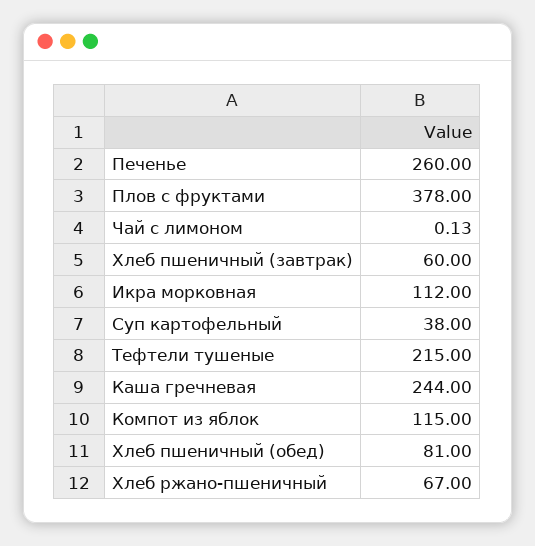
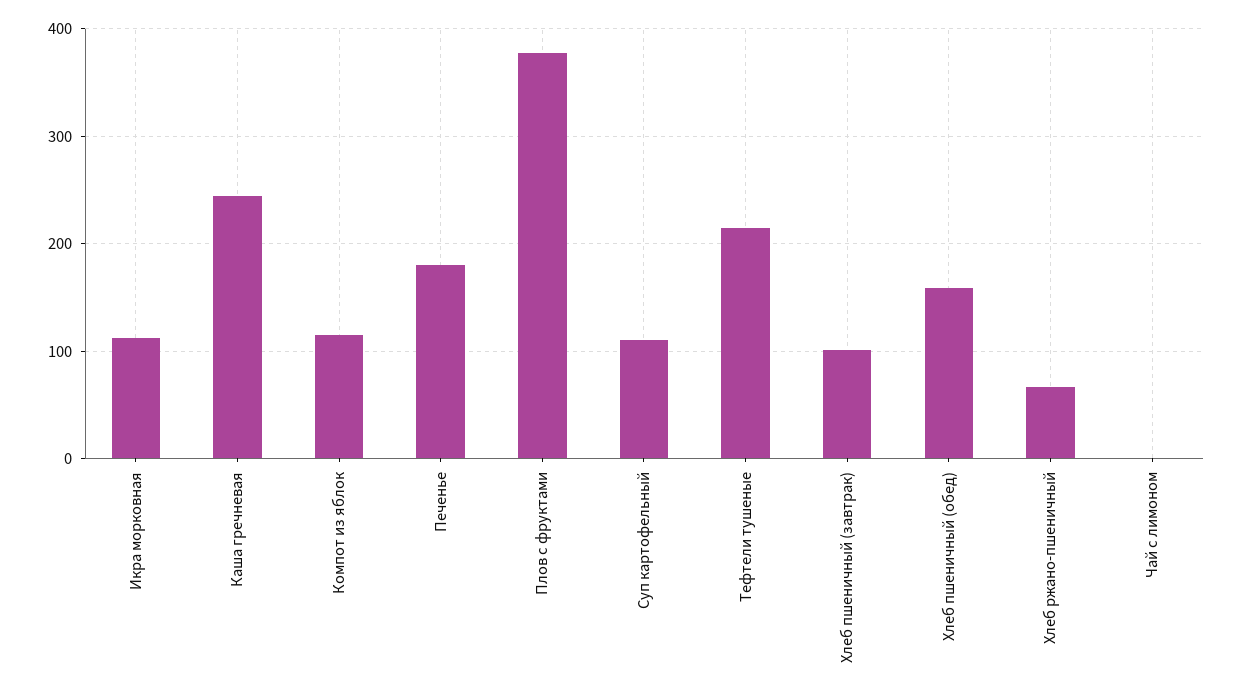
Печенье: 260 -> 180
Хлеб пшеничный (завтрак): 60 -> 100
Суп картофельный: 38 -> 110
Хлеб пшеничный (обед): 81 -> 160

